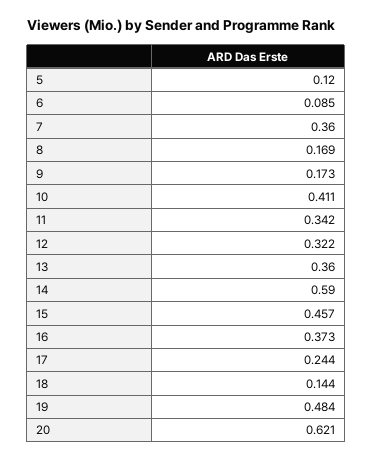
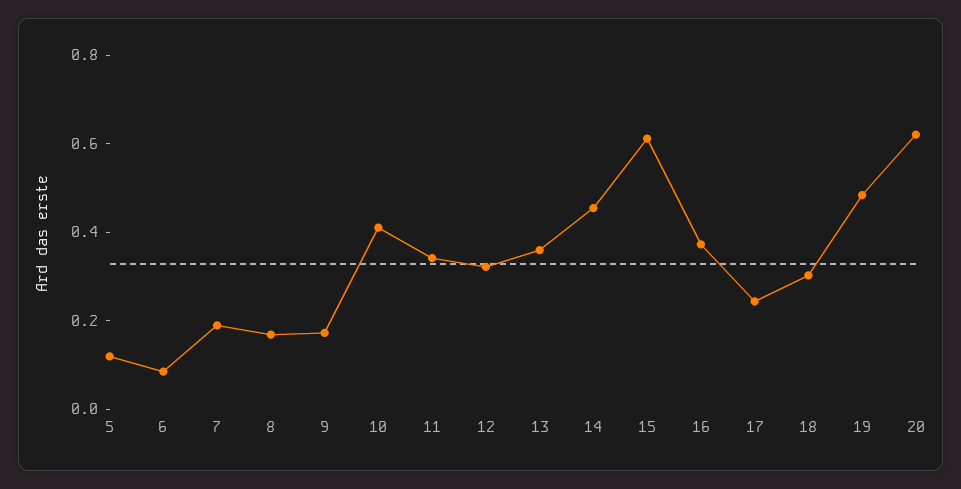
7: 0.36 -> 0.2
14: 0.59 -> 0.45
15: 0.457 -> 0.6
18: 0.144 -> 0.3

